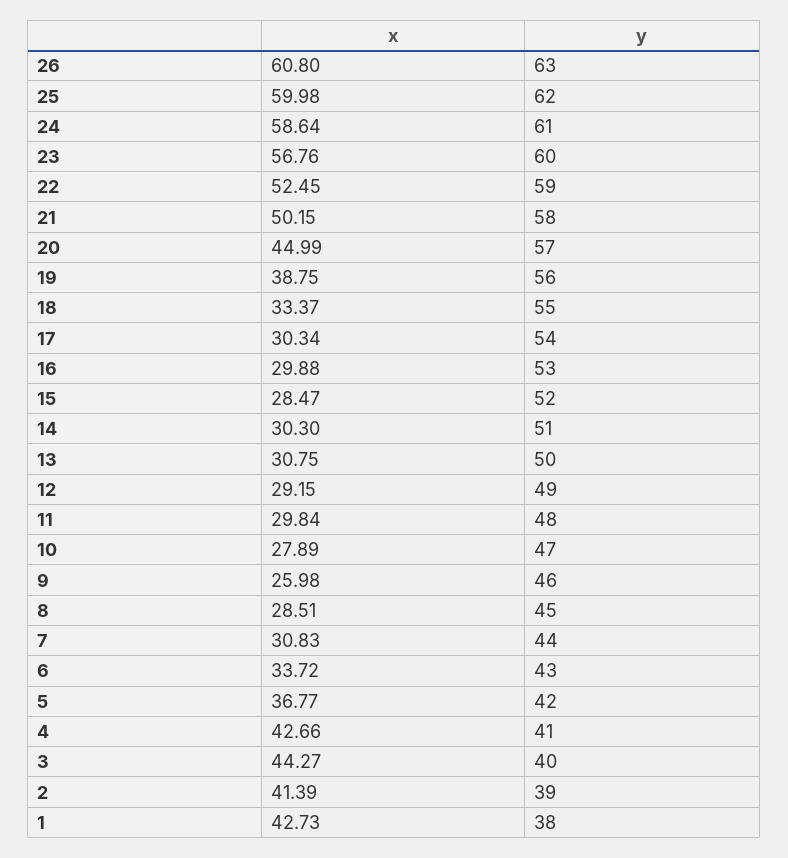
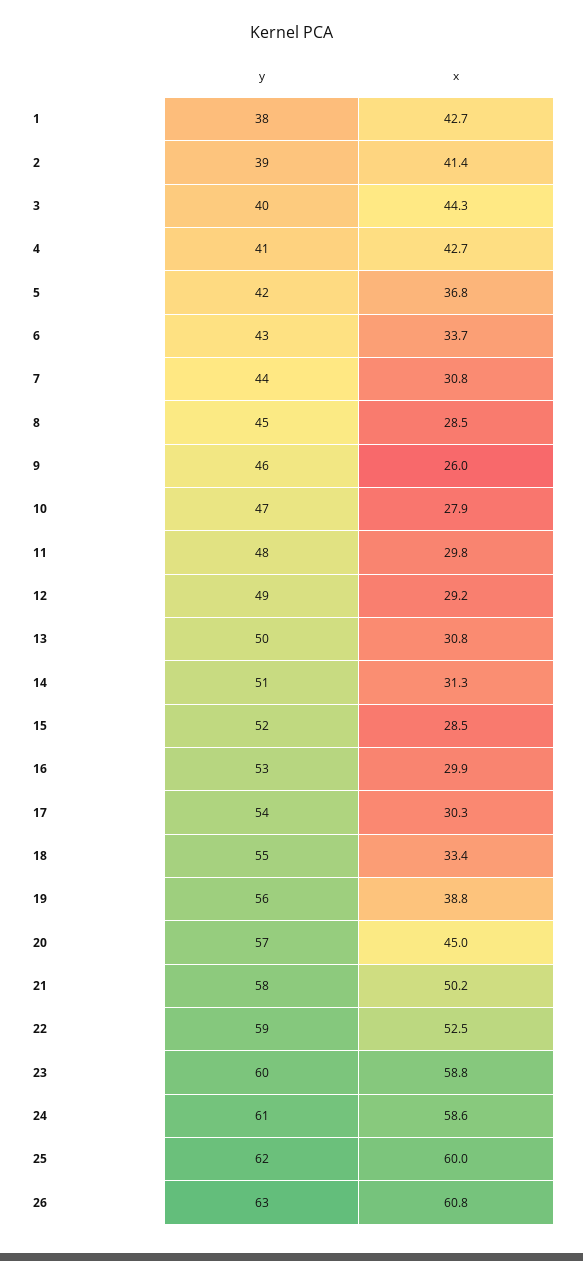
x, 23: 56.76 -> 58.8
x, 14: 30.3 -> 31.3

